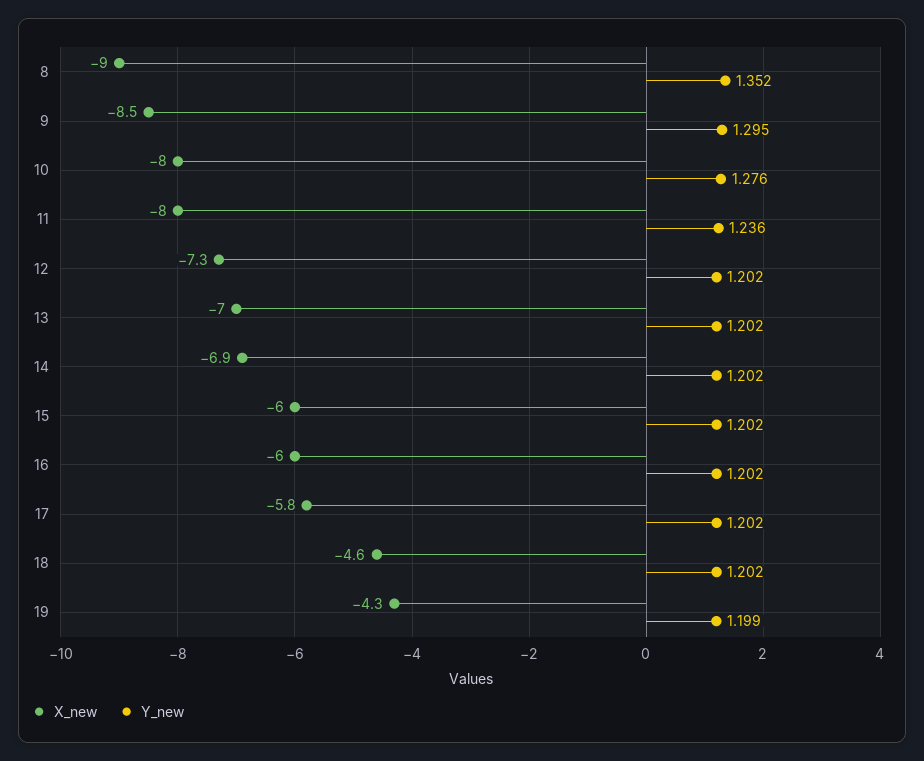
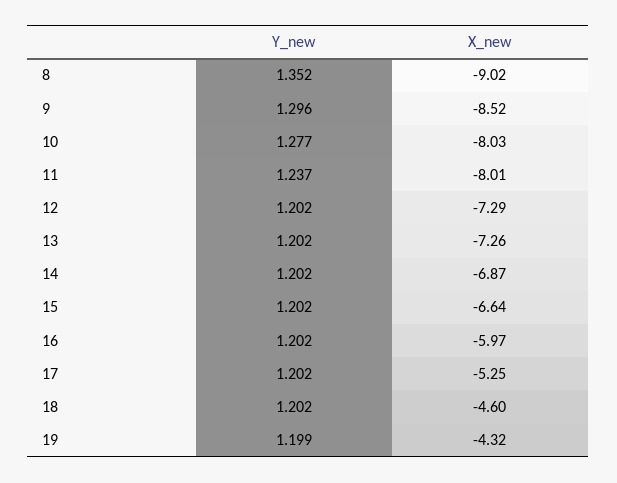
Y_new, 9: 1.295 -> 1.296
Y_new, 10: 1.276 -> 1.277
Y_new, 11: 1.236 -> 1.237
X_new, 13: -7 -> -7.26
X_new, 15: -6 -> -6.64
X_new, 17: -5.8 -> -5.25

